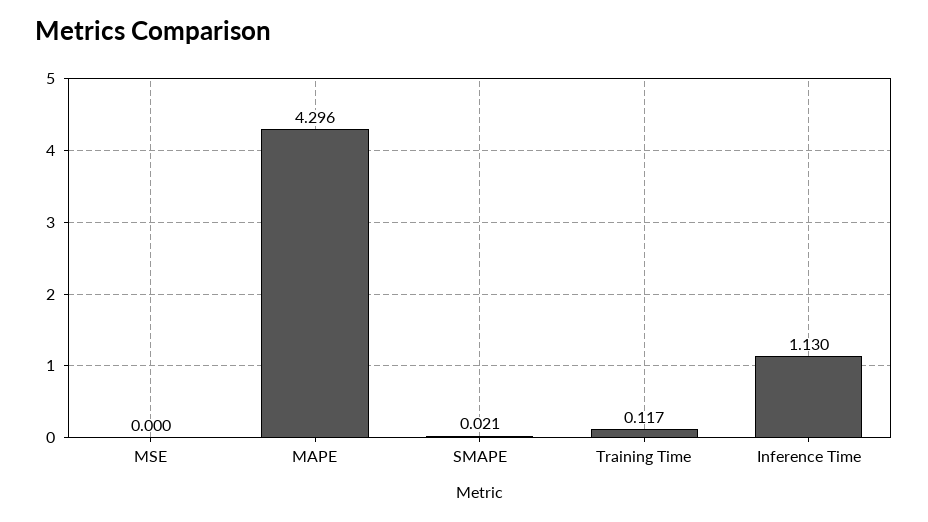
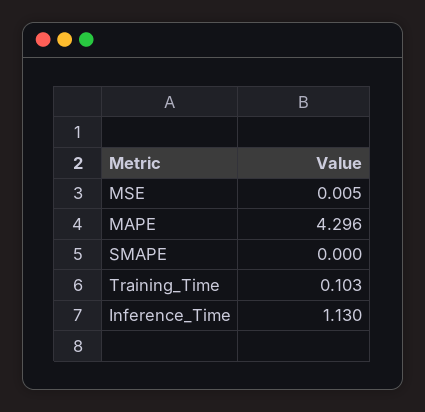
MSE: 0 -> 0.005
SMAPE: 0.021 -> 0
Training Time: 0.117 -> 0.103

